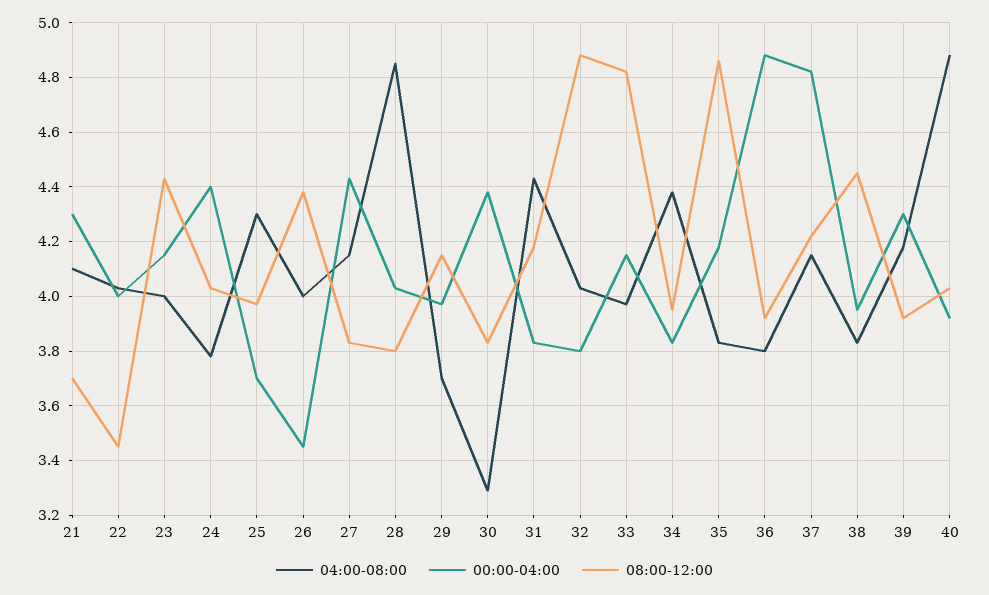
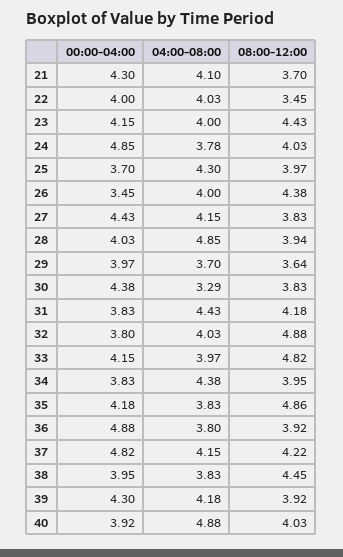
00:00-04:00, 24: 4.4 -> 4.85
08:00-12:00, 28: 3.8 -> 3.94
08:00-12:00, 29: 4.15 -> 3.64

